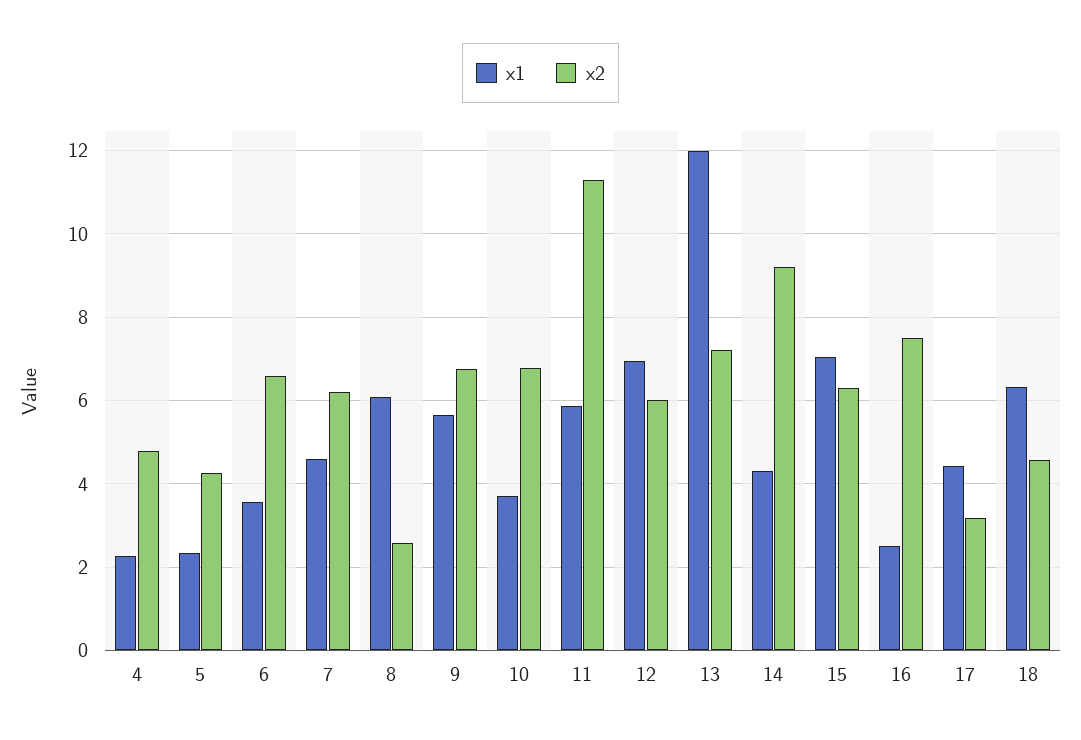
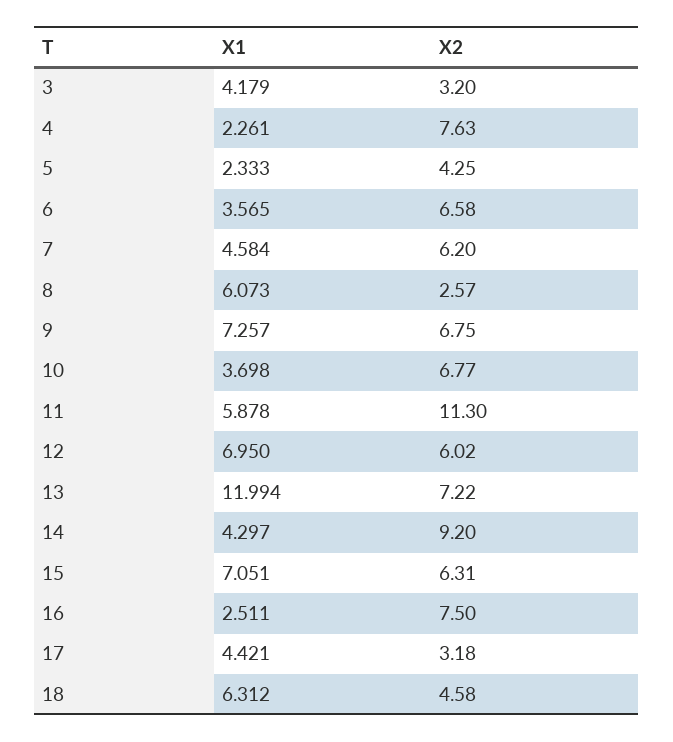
x2, 4: 4.8 -> 7.63
x1, 9: 5.6 -> 7.257
x1, 3: none -> 4.179
x2, 3: none -> 3.2

